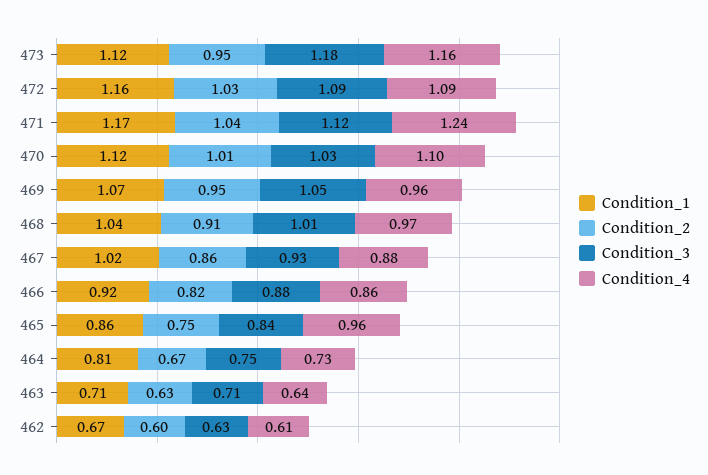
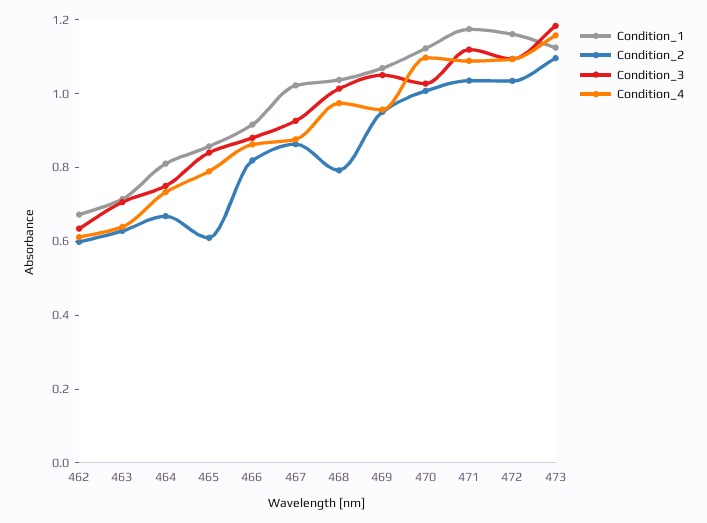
Condition_2, 473: 0.95 -> 1.1
Condition_4, 471: 1.24 -> 1.1
Condition_2, 468: 0.91 -> 0.8
Condition_2, 465: 0.75 -> 0.6
Condition_4, 465: 0.96 -> 0.8

